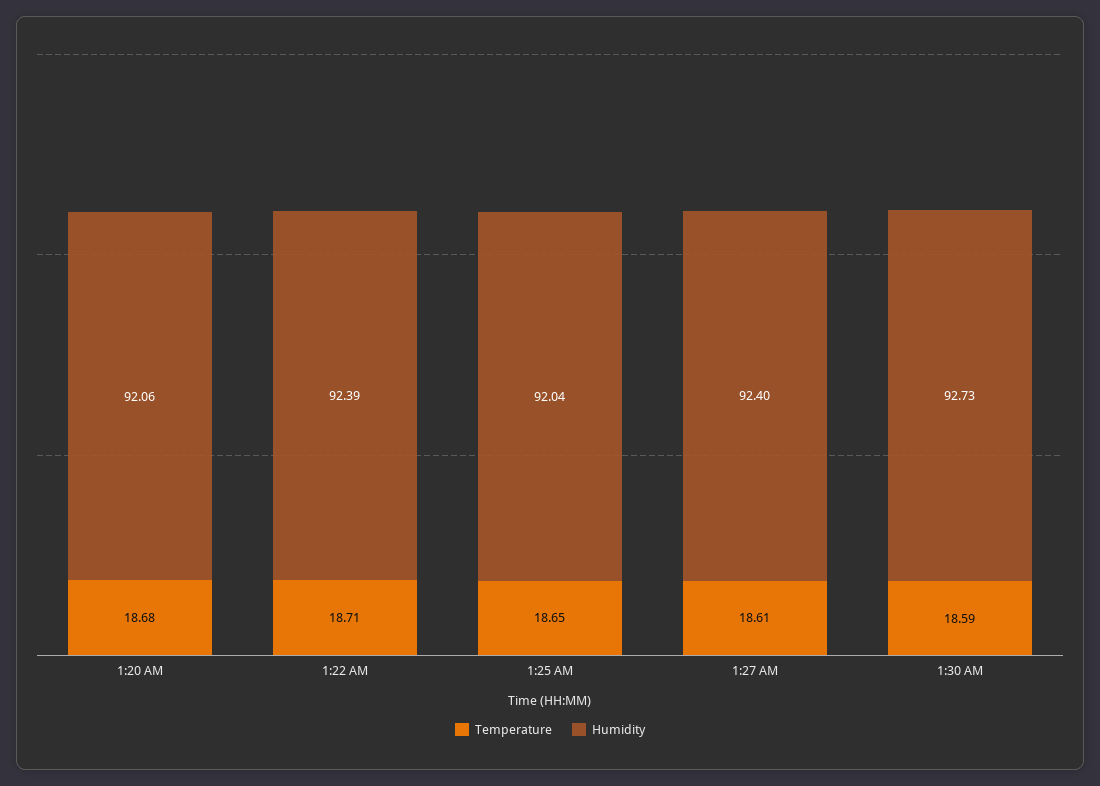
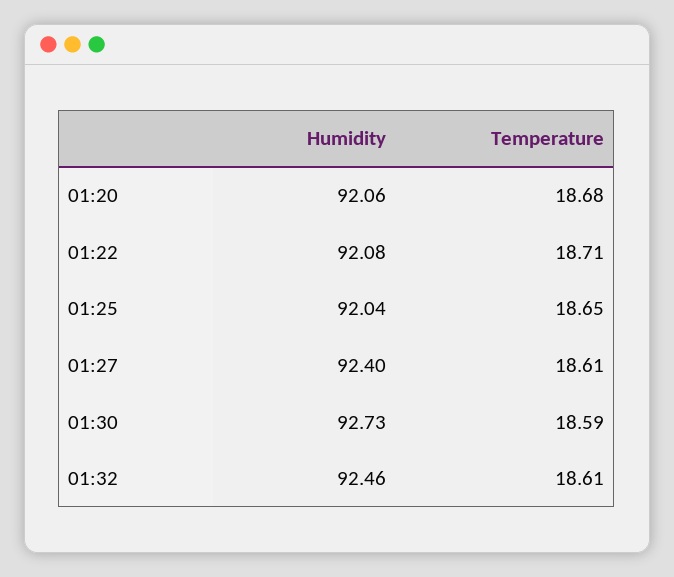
Humidity, 1:22 AM: 92.39 -> 92.08
Humidity, 01:32: none -> 92.46
Temperature, 01:32: none -> 18.61

